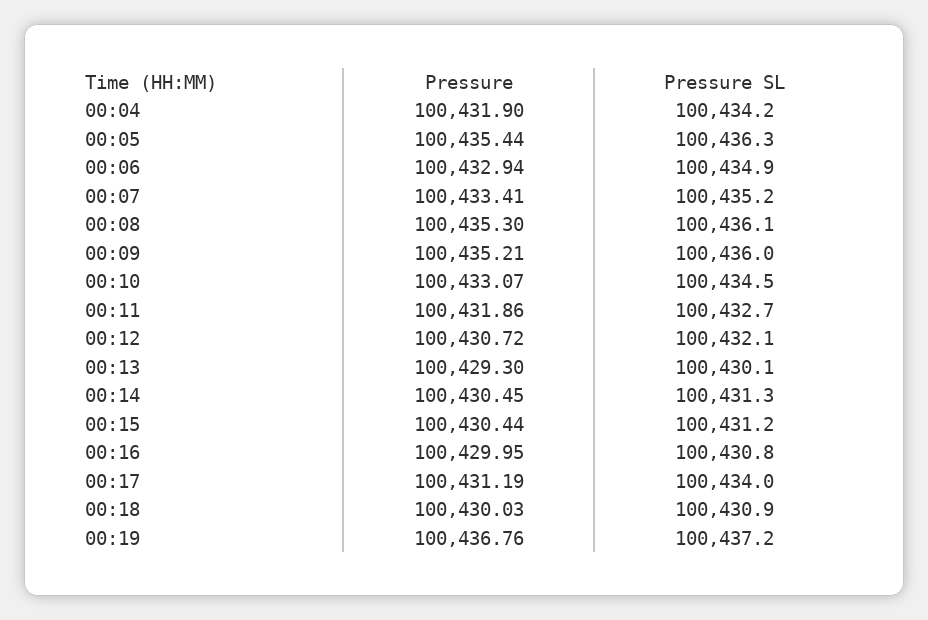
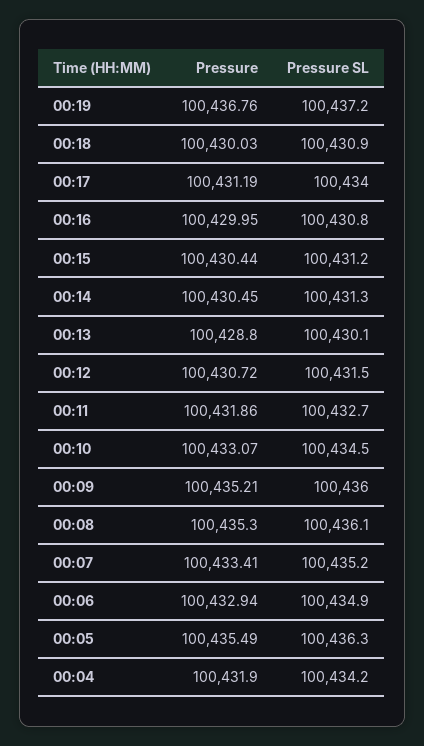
Pressure, 00:05: 100435.44 -> 100435.49
Pressure SL, 00:12: 100432.1 -> 100431.5
Pressure, 00:13: 100429.3 -> 100428.8

